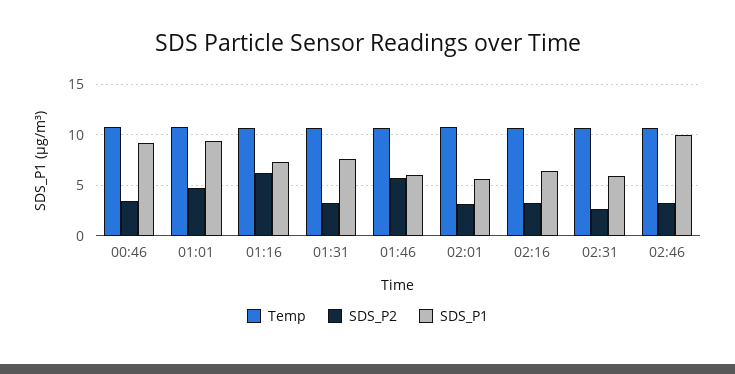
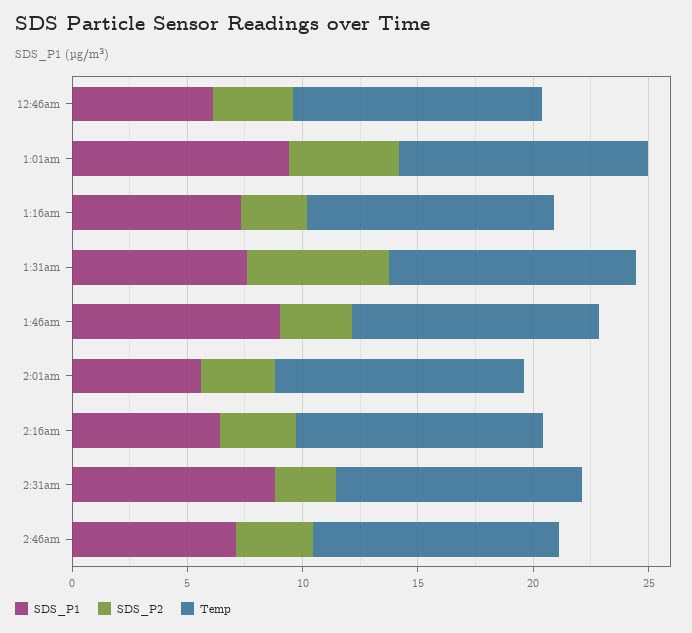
SDS_P1, 00:46: 9 -> 6
SDS_P2, 01:16: 6 -> 3
SDS_P2, 01:31: 3 -> 6
SDS_P2, 01:46: 6 -> 3
SDS_P1, 01:46: 6 -> 9
SDS_P1, 02:31: 6 -> 9
SDS_P1, 02:46: 10 -> 7

